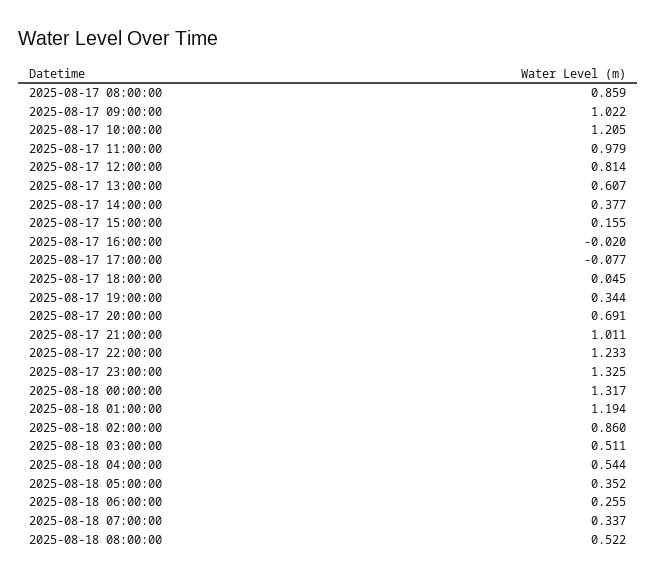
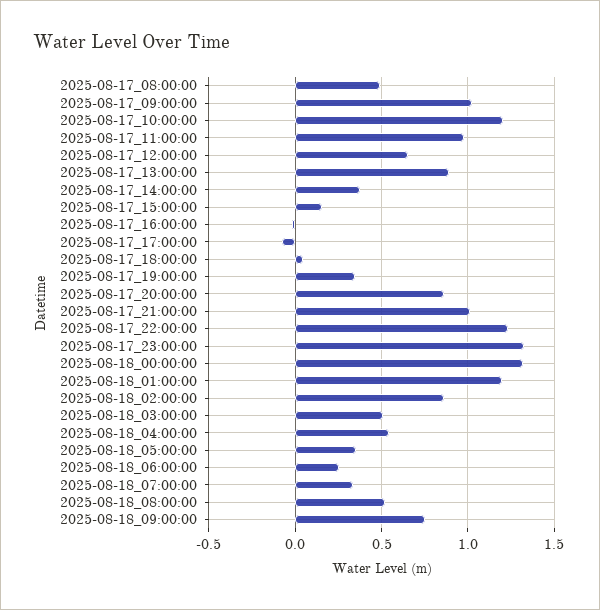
2025-08-17 08:00:00: 0.859 -> 0.5
2025-08-17 12:00:00: 0.814 -> 0.65
2025-08-17 13:00:00: 0.607 -> 0.9
2025-08-17 20:00:00: 0.691 -> 0.85
2025-08-18_09:00:00: none -> 0.75

